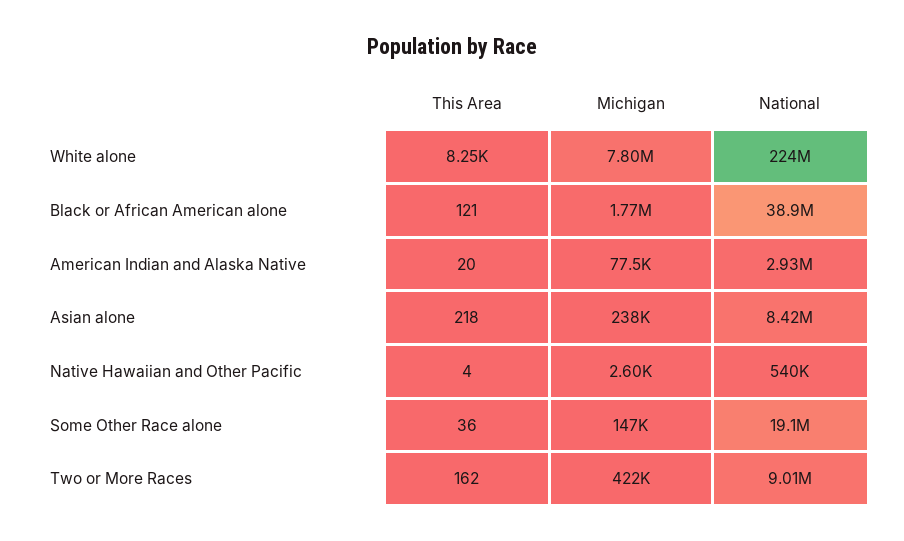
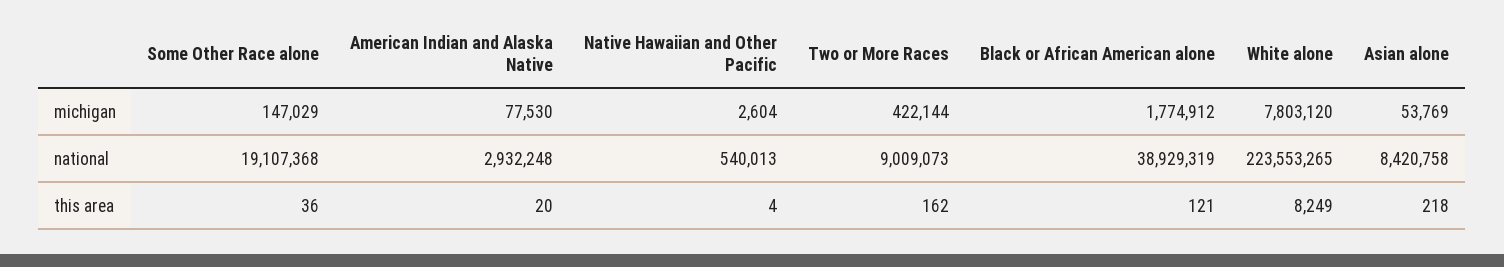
Michigan, Asian alone: 238000 -> 53769

